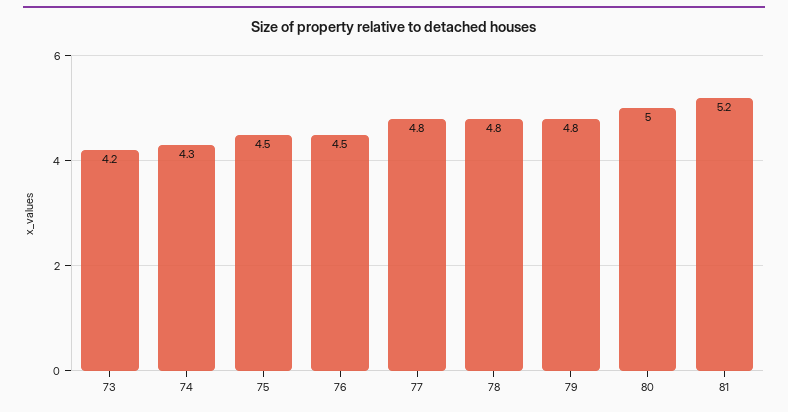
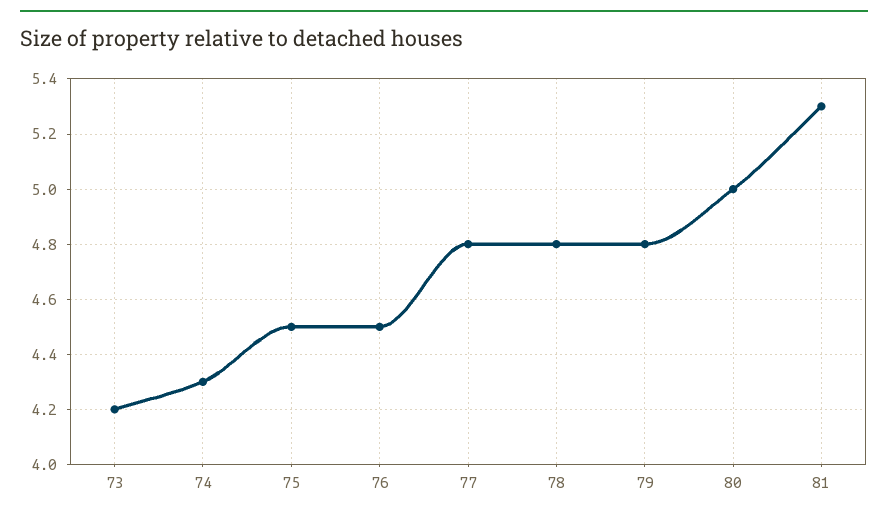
81: 5.2 -> 5.3

